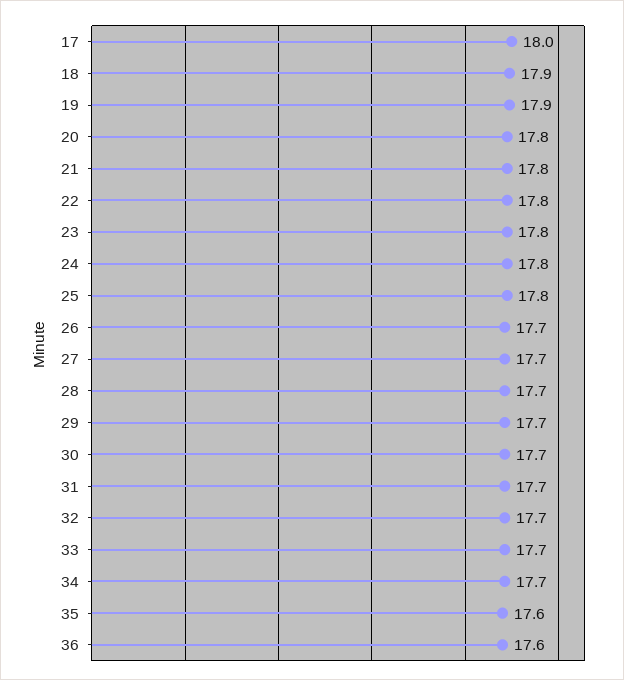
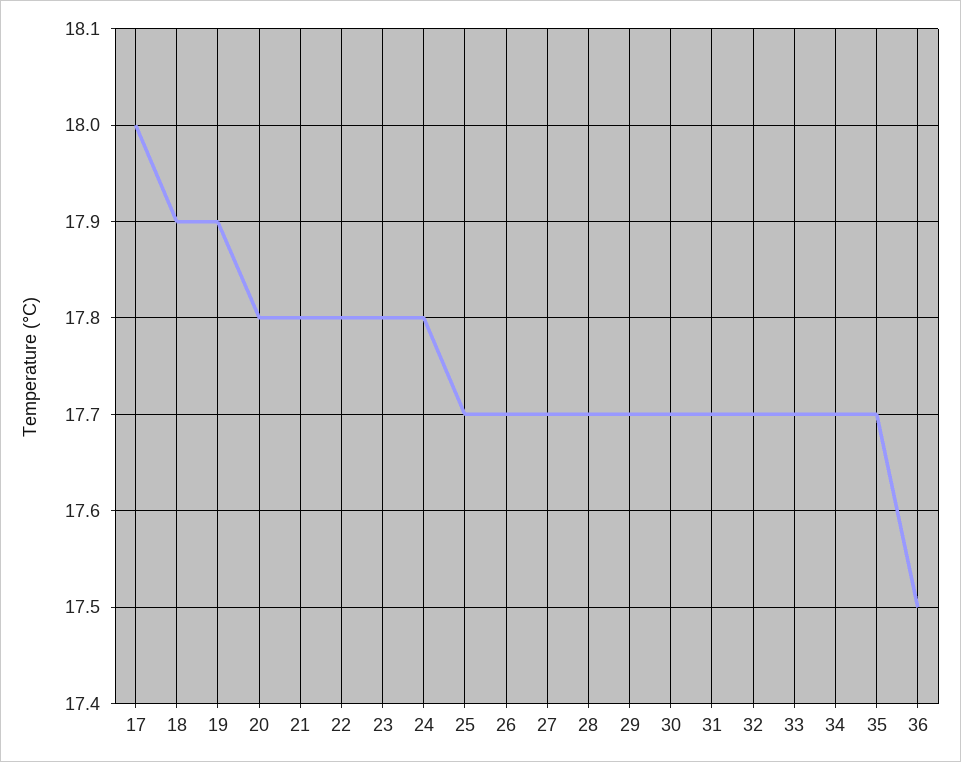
25: 17.8 -> 17.7
35: 17.6 -> 17.7
36: 17.6 -> 17.5

